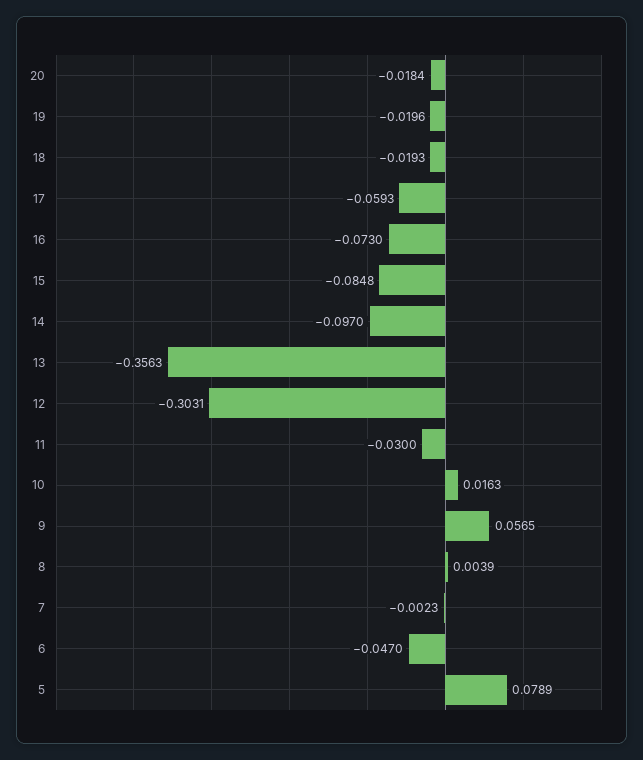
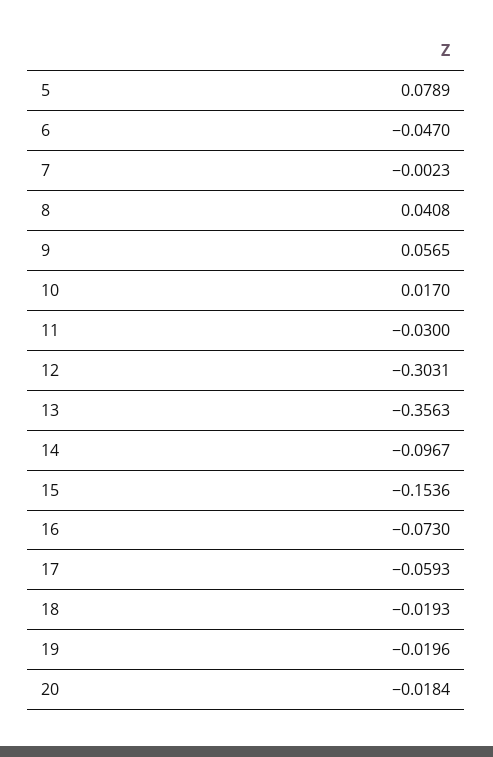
15: -0.0848 -> -0.1536
14: -0.097 -> -0.0967
10: 0.0163 -> 0.017
8: 0.0039 -> 0.0408

